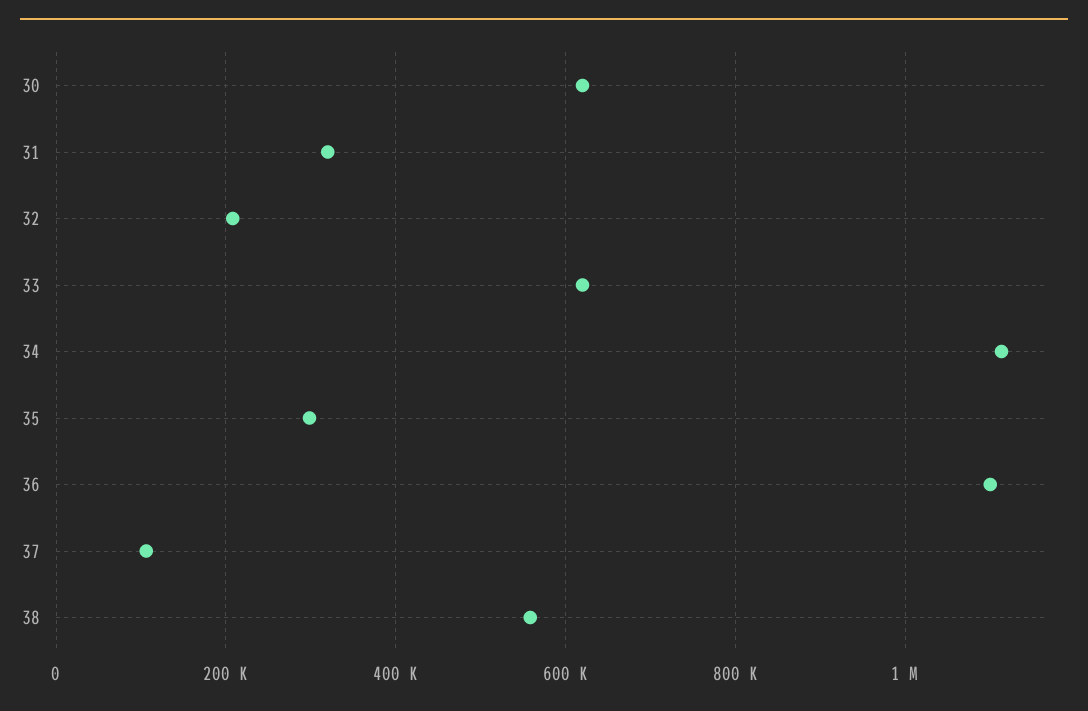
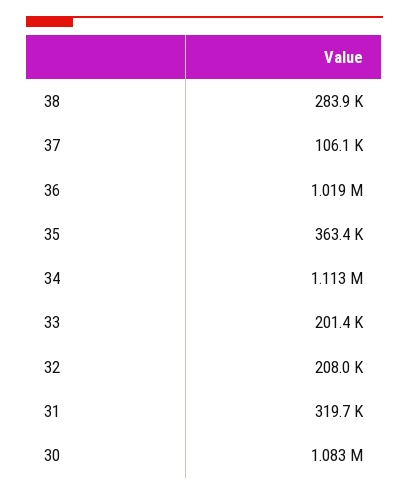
30: 620000 -> 1083000
33: 620000 -> 201400
35: 300000 -> 363400
36: 1100000 -> 1019000
38: 560000 -> 283900

